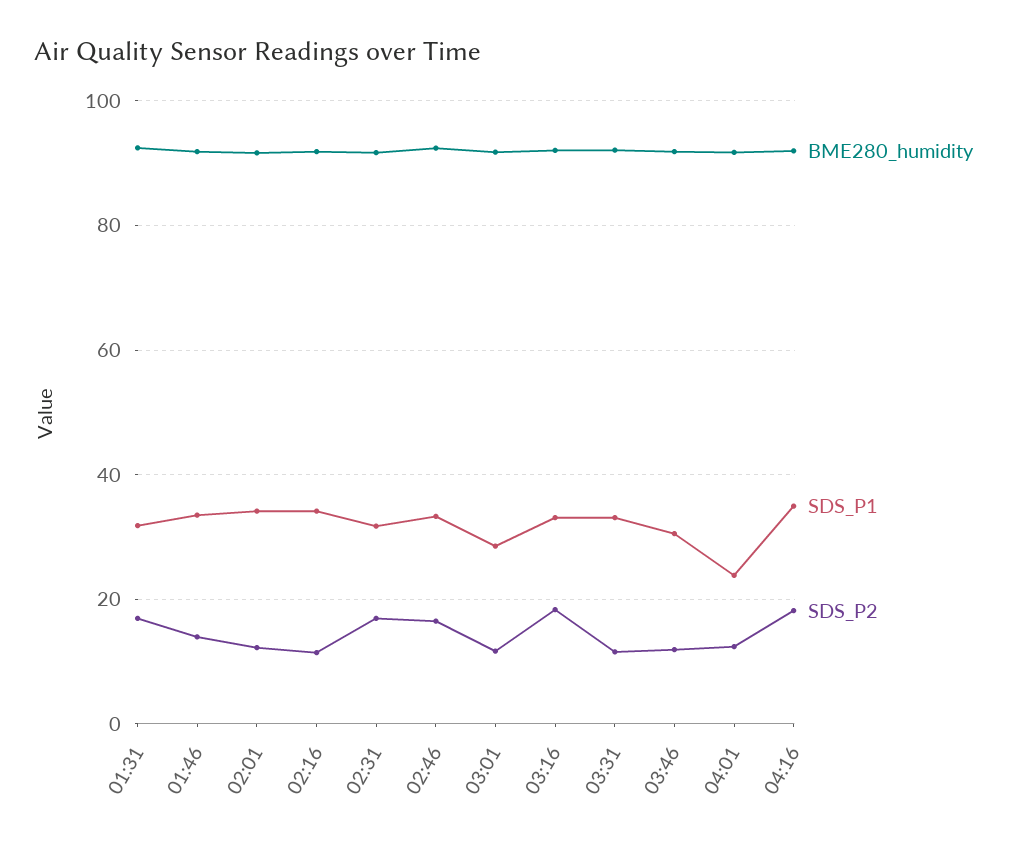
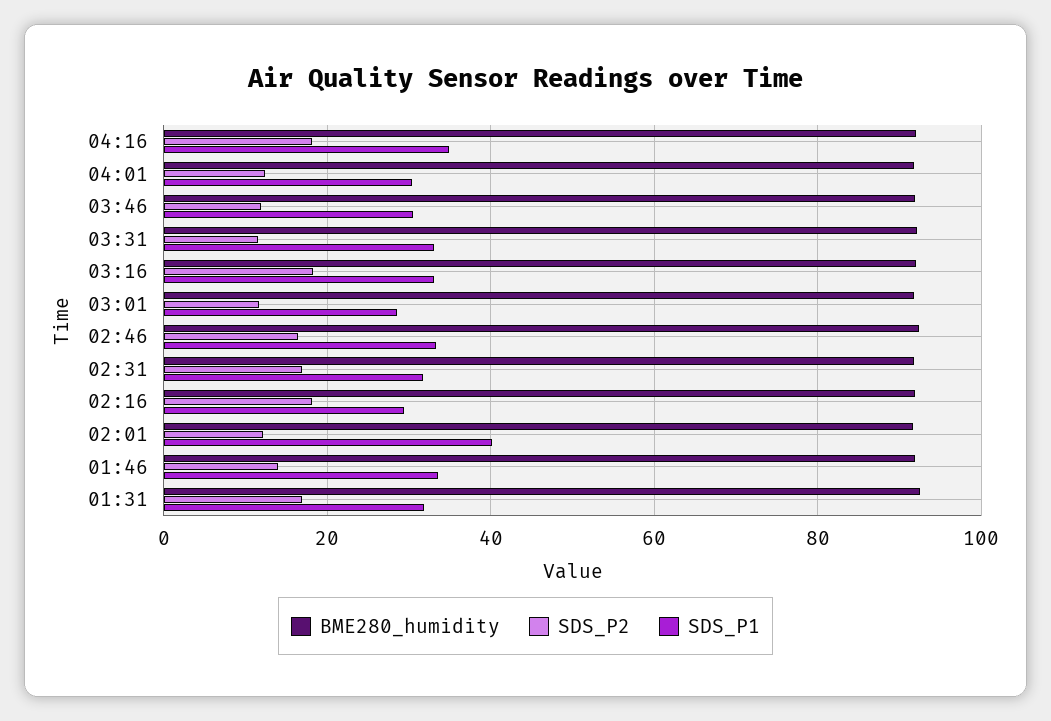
SDS_P1, 02:01: 34 -> 40
SDS_P1, 02:16: 34 -> 30
SDS_P2, 02:16: 12 -> 18
SDS_P1, 04:01: 24 -> 30

